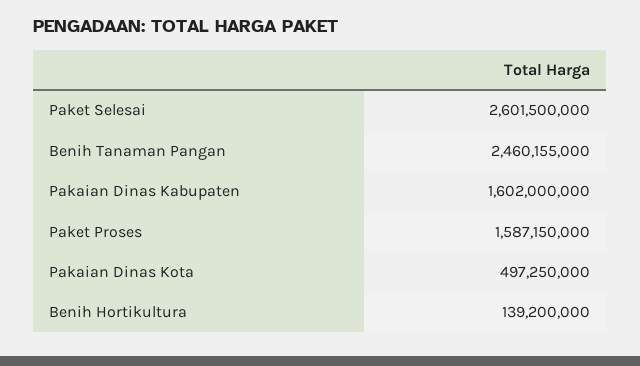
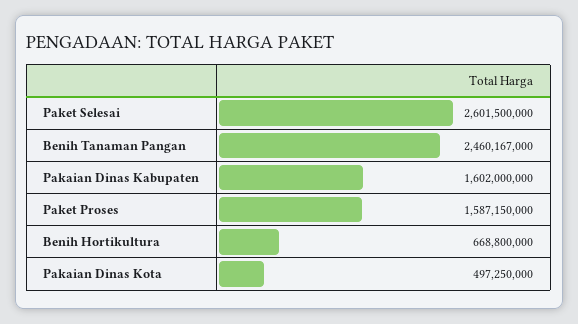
Benih Tanaman Pangan: 2460155000 -> 2460167000
Benih Hortikultura: 139200000 -> 668800000

